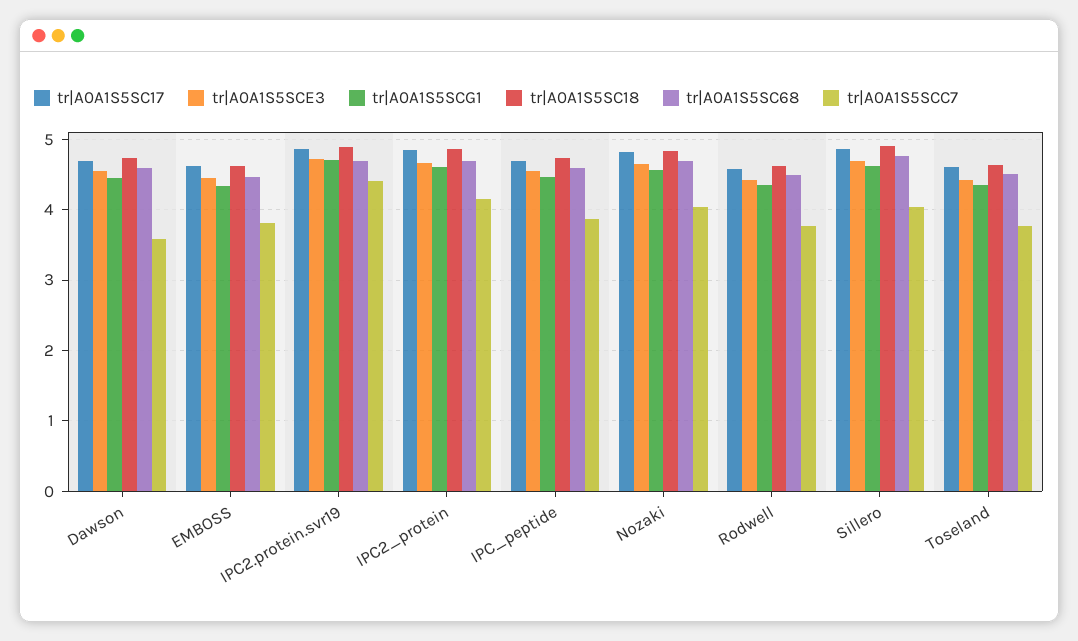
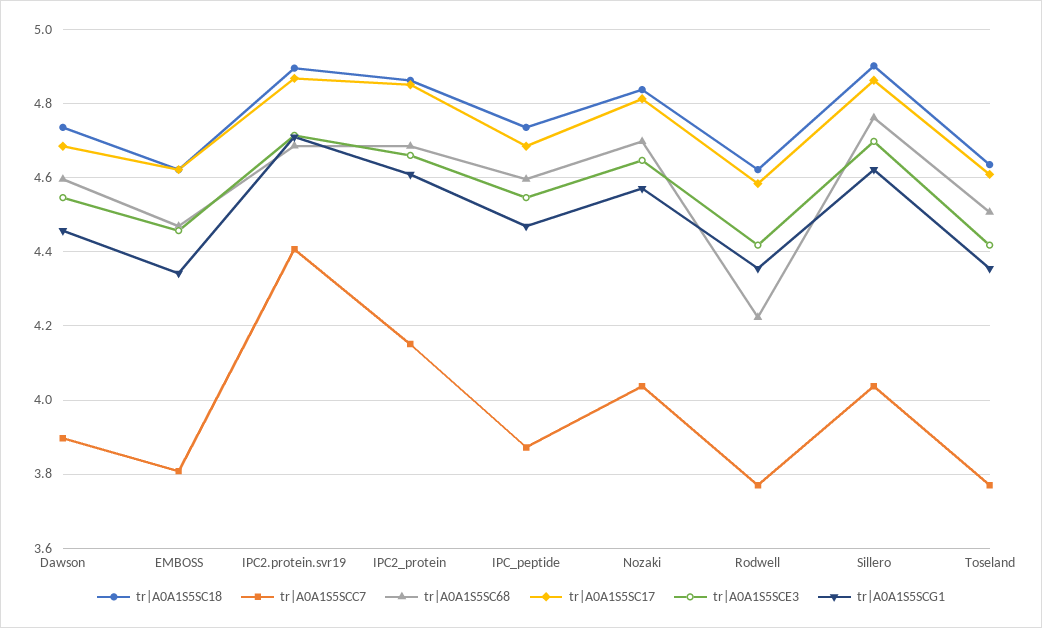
tr|A0A1S5SCC7, Dawson: 3.6 -> 3.9
tr|A0A1S5SC68, Rodwell: 4.5 -> 4.22

